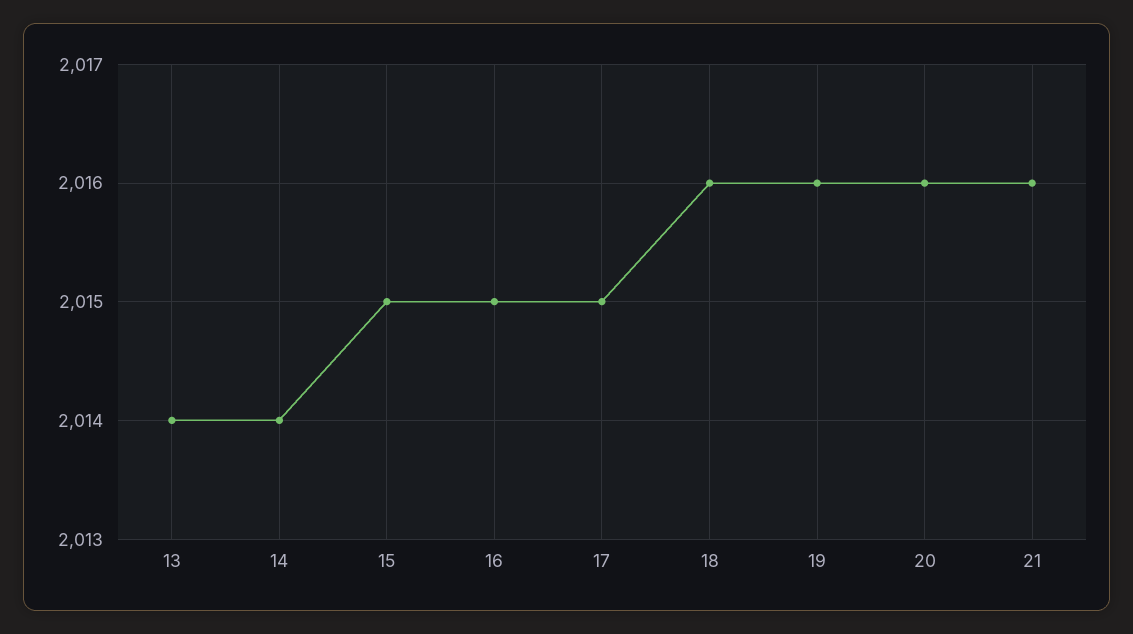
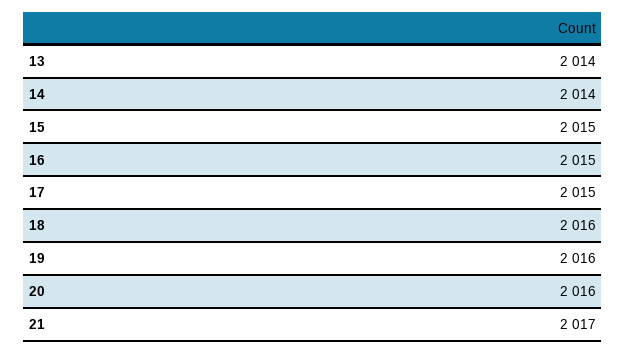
21: 2016 -> 2017

